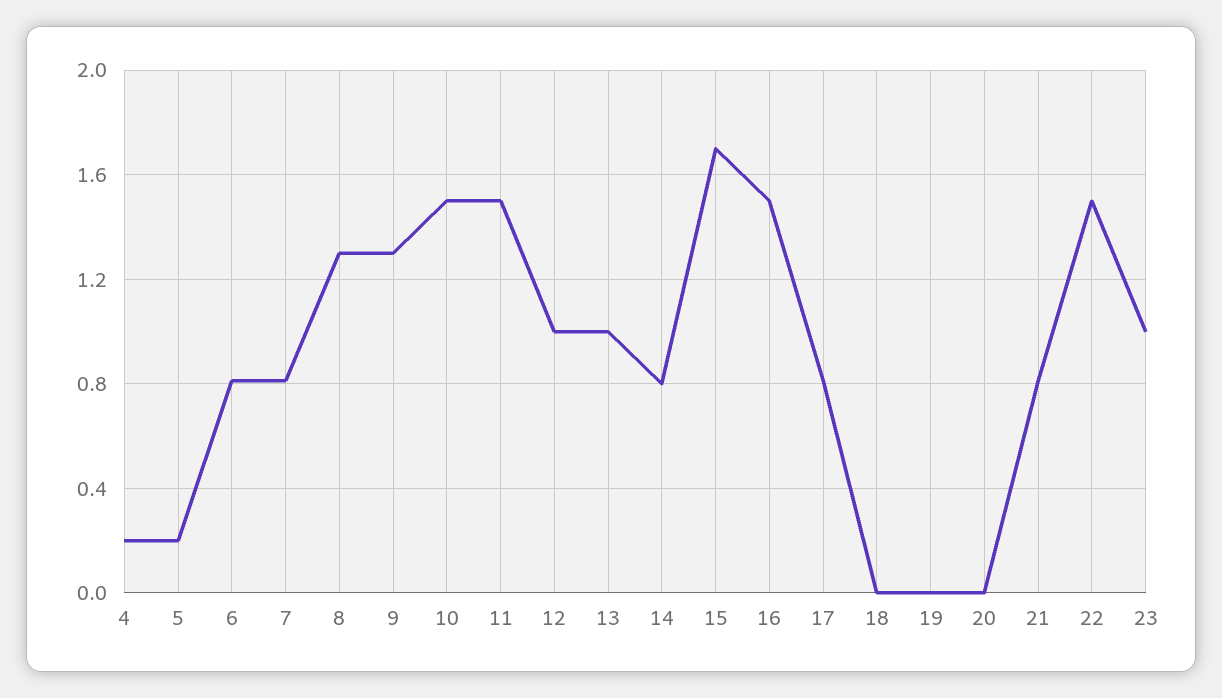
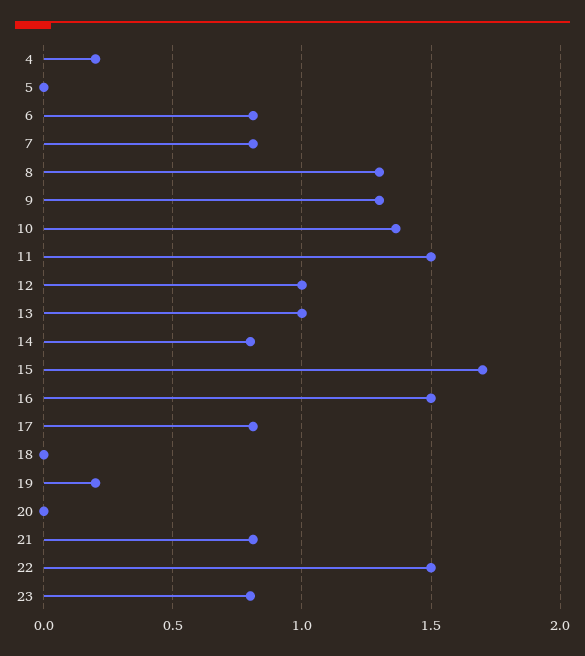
5: 0.2 -> 0
10: 1.5 -> 1.35
19: 0 -> 0.2
23: 1 -> 0.8

